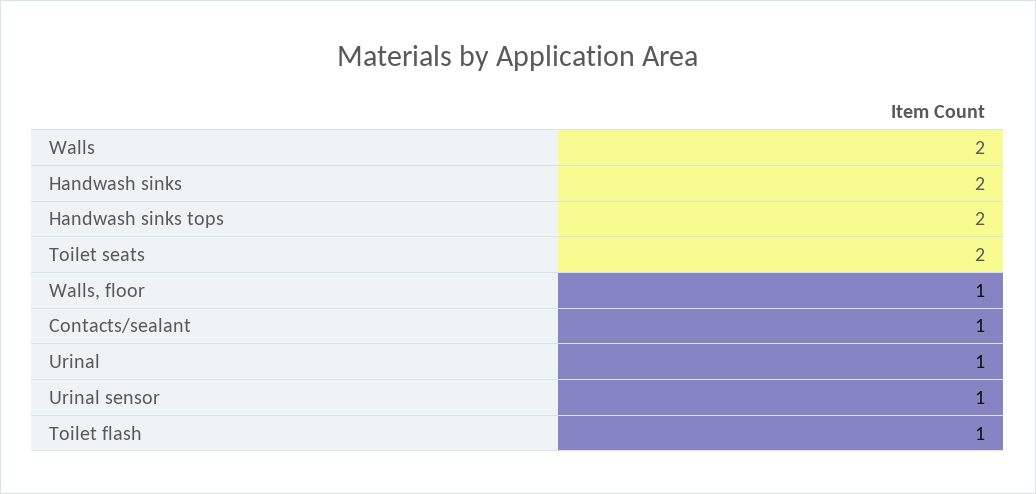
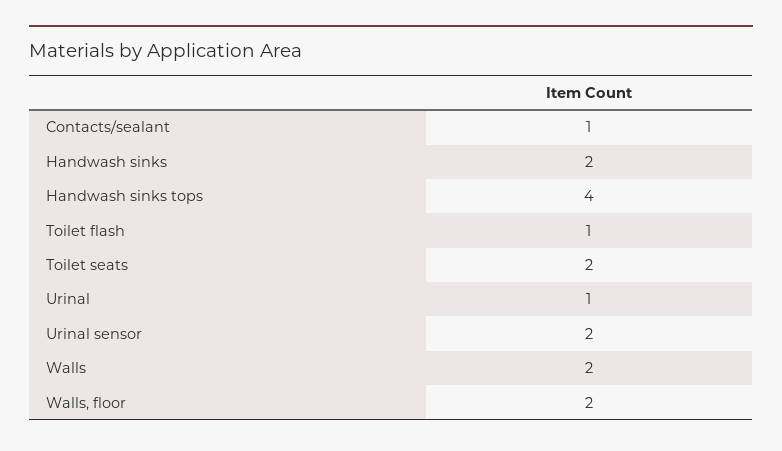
Handwash sinks tops: 2 -> 4
Walls, floor: 1 -> 2
Urinal sensor: 1 -> 2

